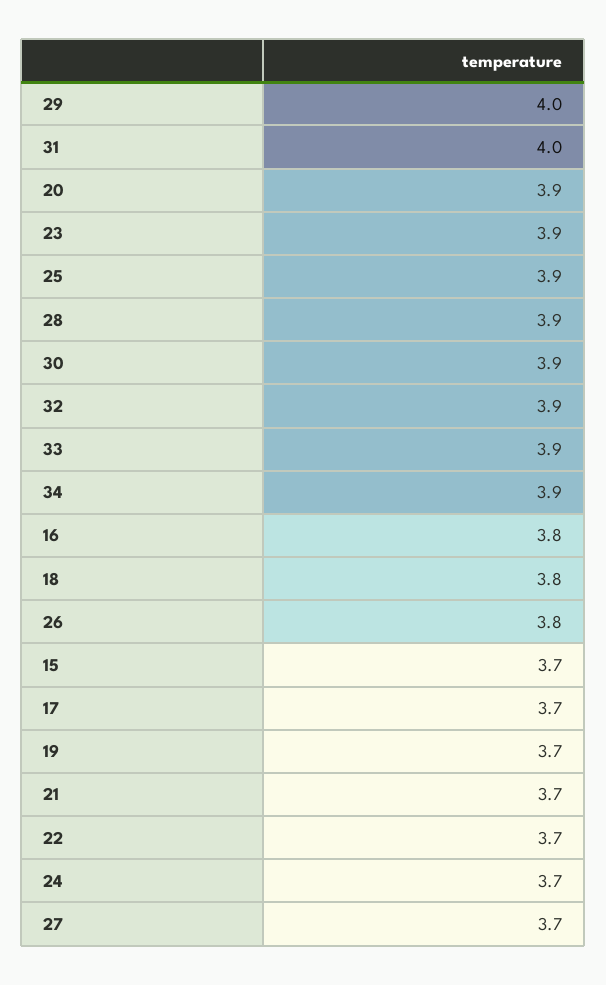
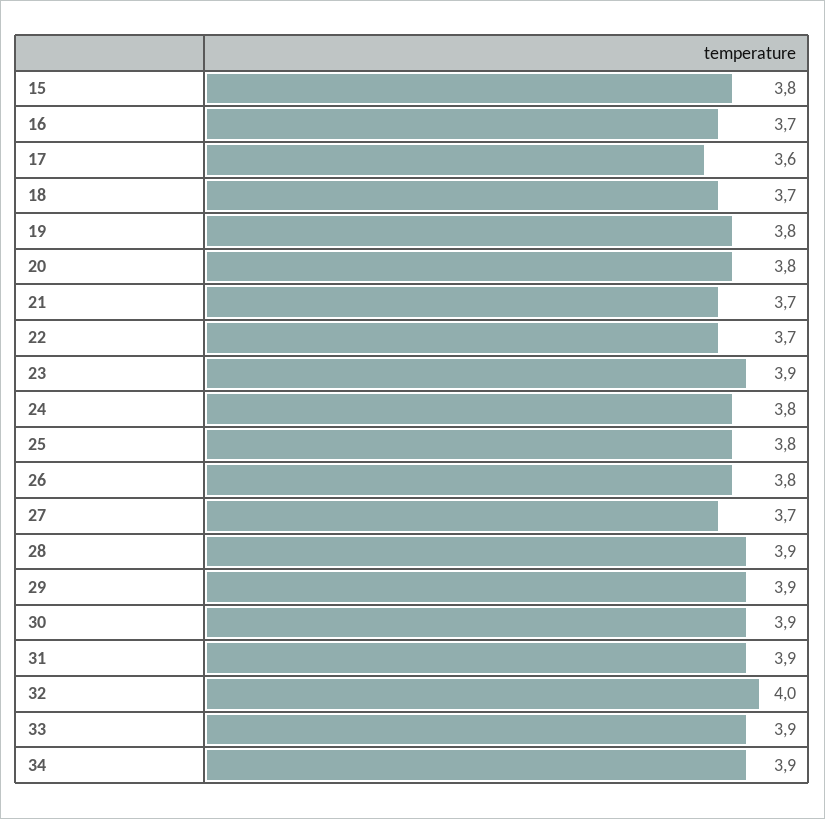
29: 4 -> 3.9
31: 4 -> 3.9
20: 3.9 -> 3.8
25: 3.9 -> 3.8
32: 3.9 -> 4
16: 3.8 -> 3.7
18: 3.8 -> 3.7
15: 3.7 -> 3.8
17: 3.7 -> 3.6
19: 3.7 -> 3.8
24: 3.7 -> 3.8

